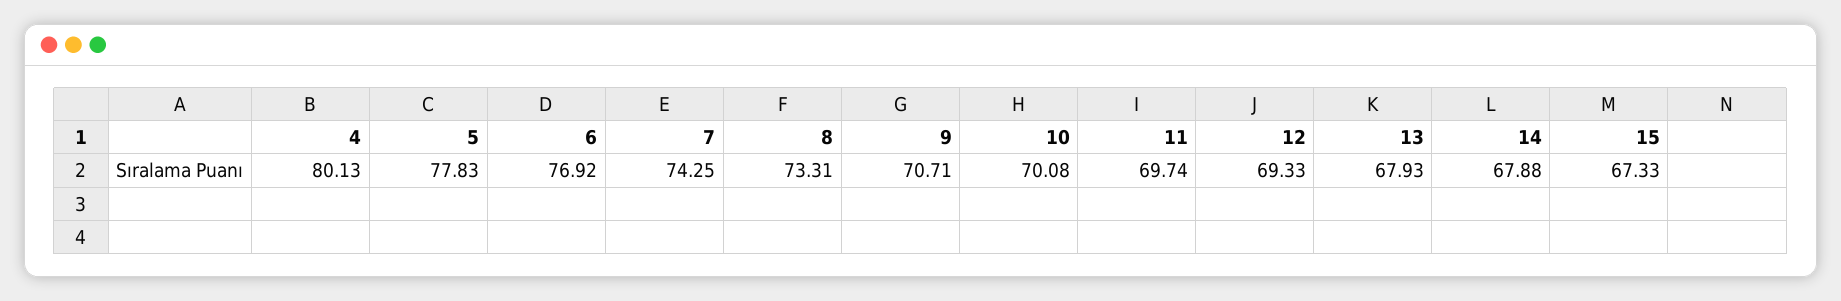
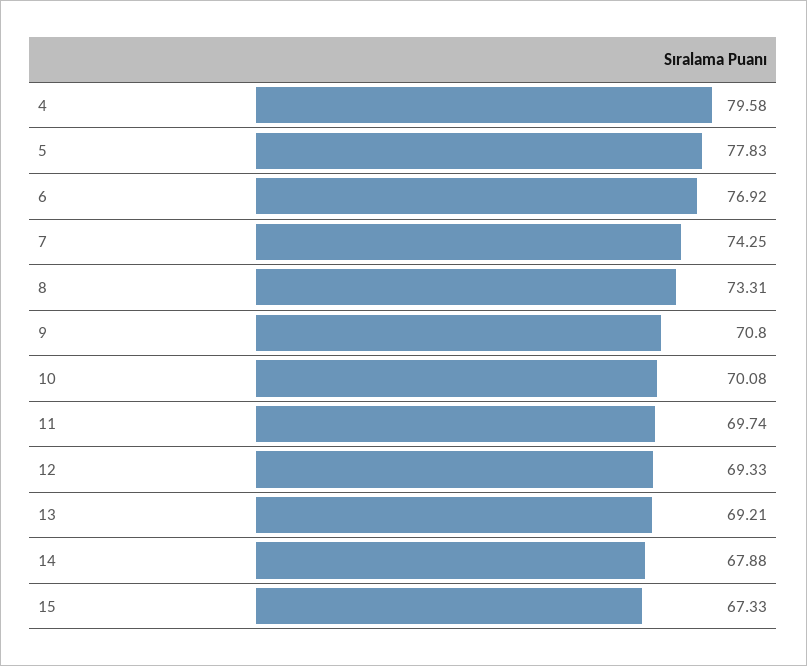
4: 80.13 -> 79.58
9: 70.71 -> 70.8
13: 67.93 -> 69.21

